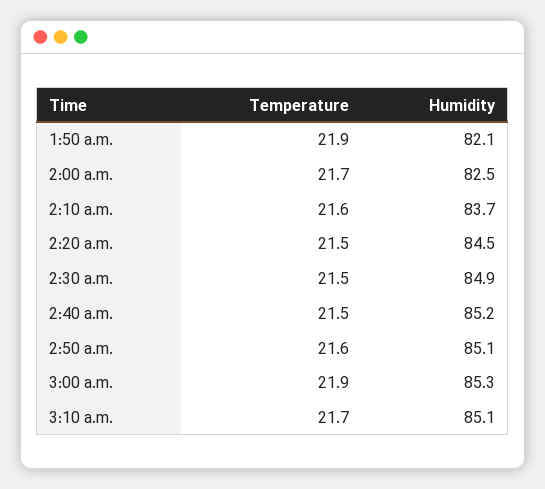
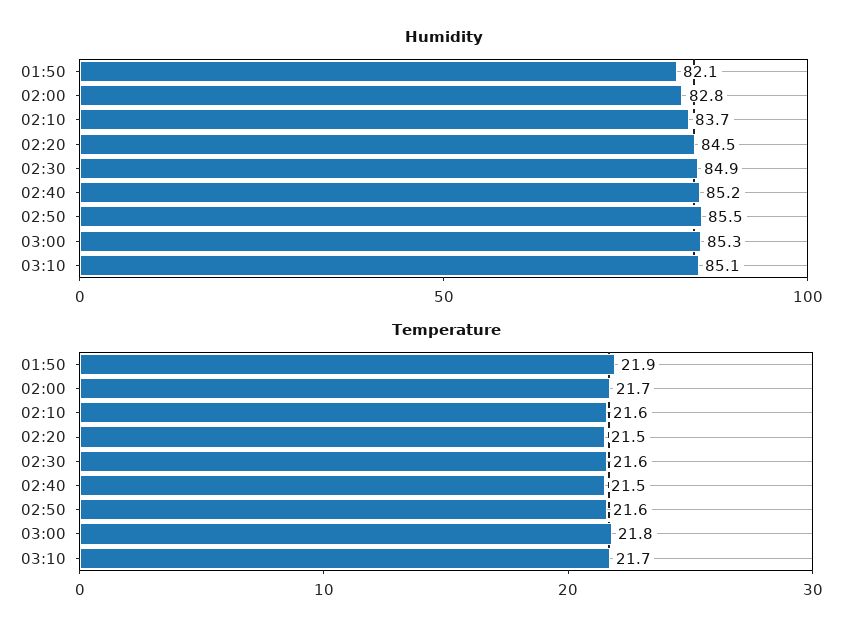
Humidity, 2:00 a.m.: 82.5 -> 82.8
Temperature, 2:30 a.m.: 21.5 -> 21.6
Humidity, 2:50 a.m.: 85.1 -> 85.5
Temperature, 3:00 a.m.: 21.9 -> 21.8

